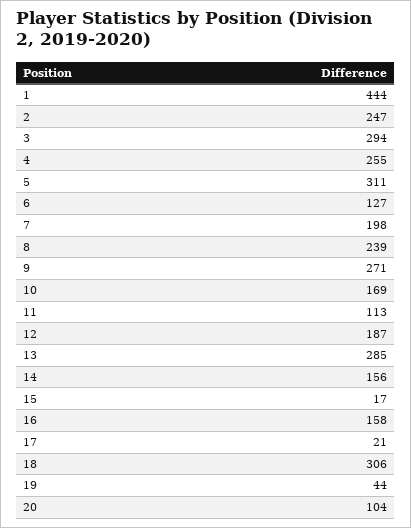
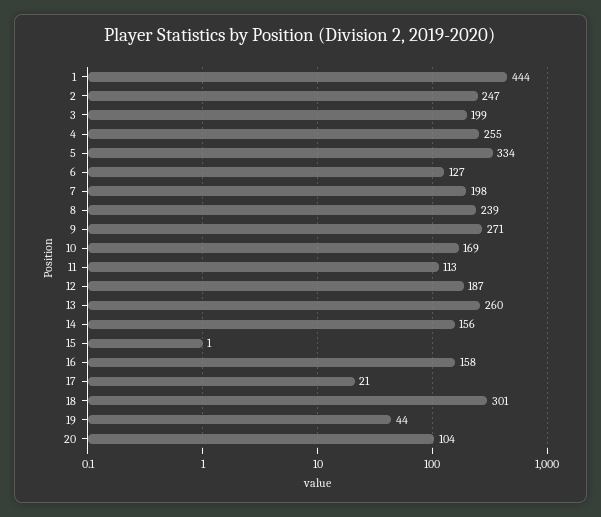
3: 294 -> 199
5: 311 -> 334
13: 285 -> 260
15: 17 -> 1
18: 306 -> 301

